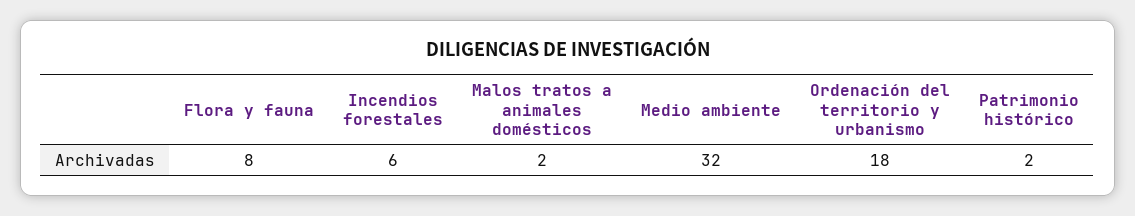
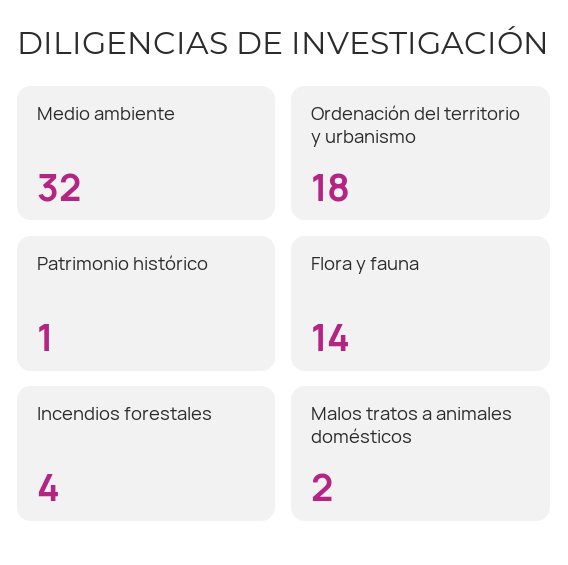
Flora y fauna: 8 -> 14
Incendios forestales: 6 -> 4
Patrimonio histórico: 2 -> 1

